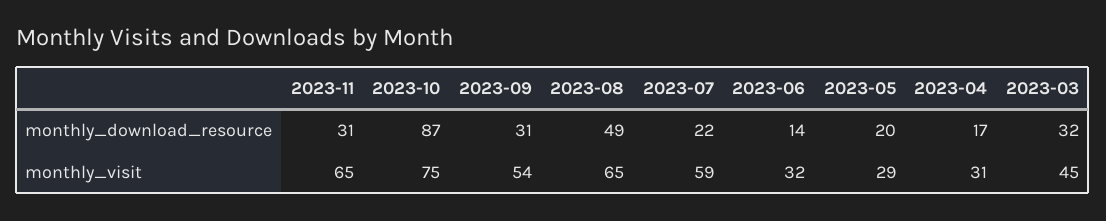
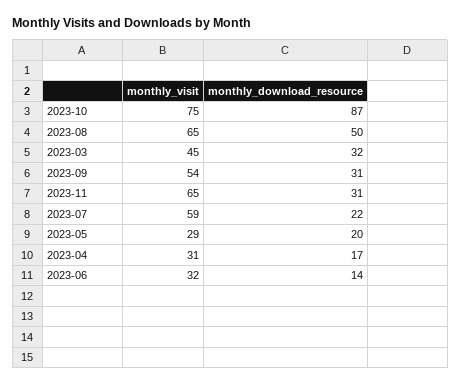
2023-08, monthly_download_resource: 49 -> 50

